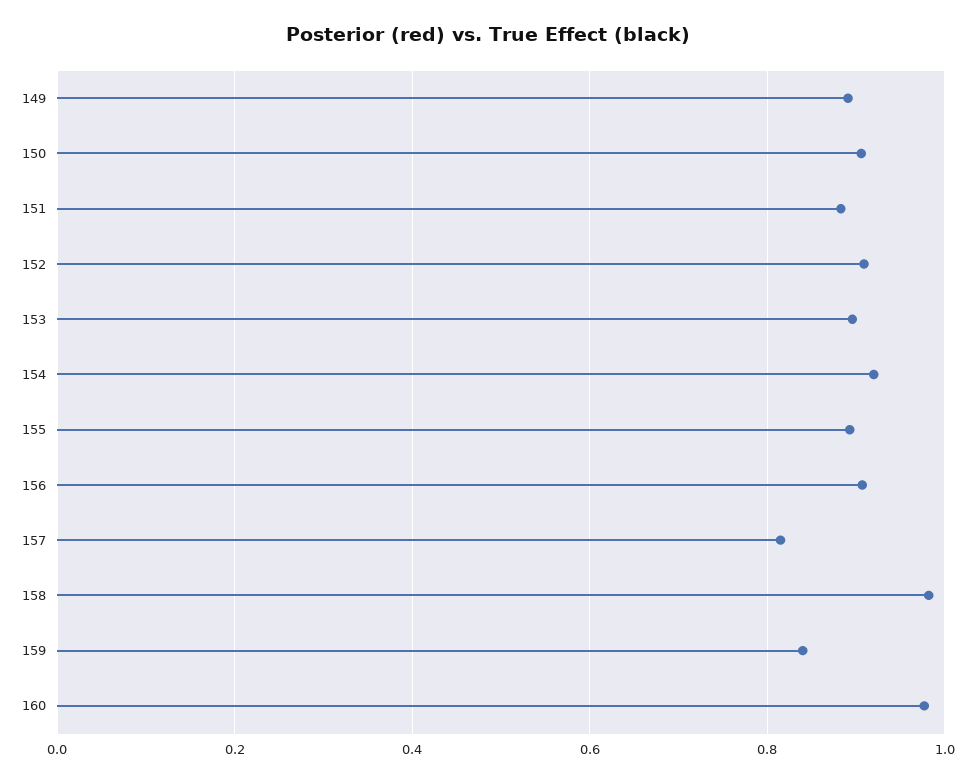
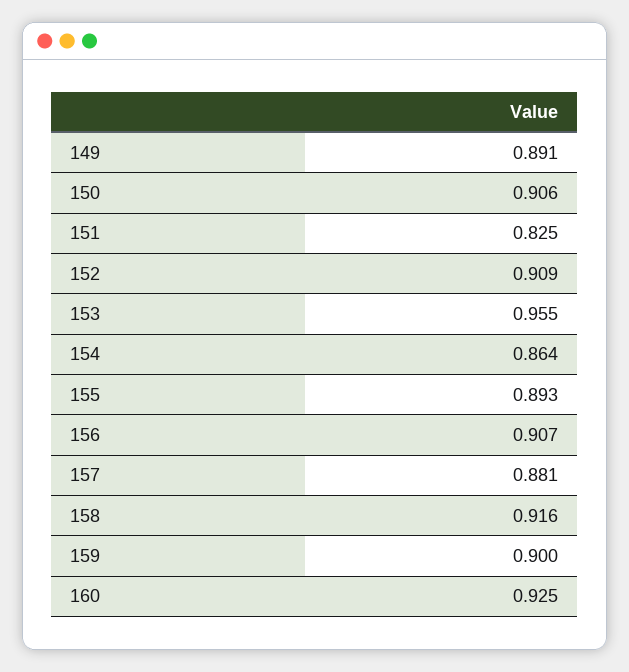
151: 0.88 -> 0.825
153: 0.9 -> 0.955
154: 0.92 -> 0.864
157: 0.82 -> 0.881
158: 0.98 -> 0.916
159: 0.84 -> 0.9
160: 0.98 -> 0.925

